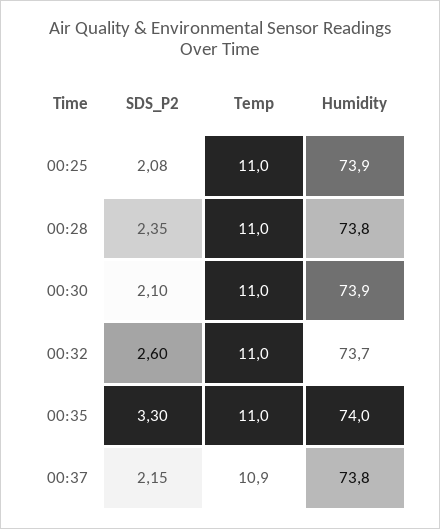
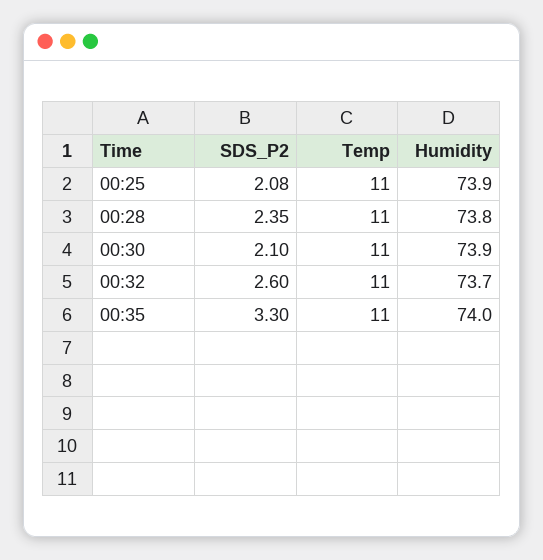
SDS_P2, 00:37: 2.15 -> none
Temp, 00:37: 10.9 -> none
Humidity, 00:37: 73.8 -> none

